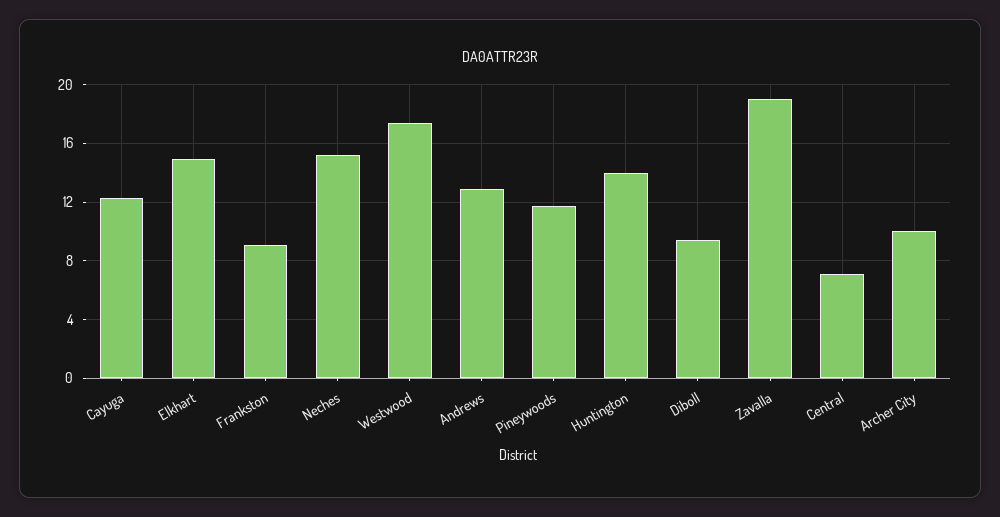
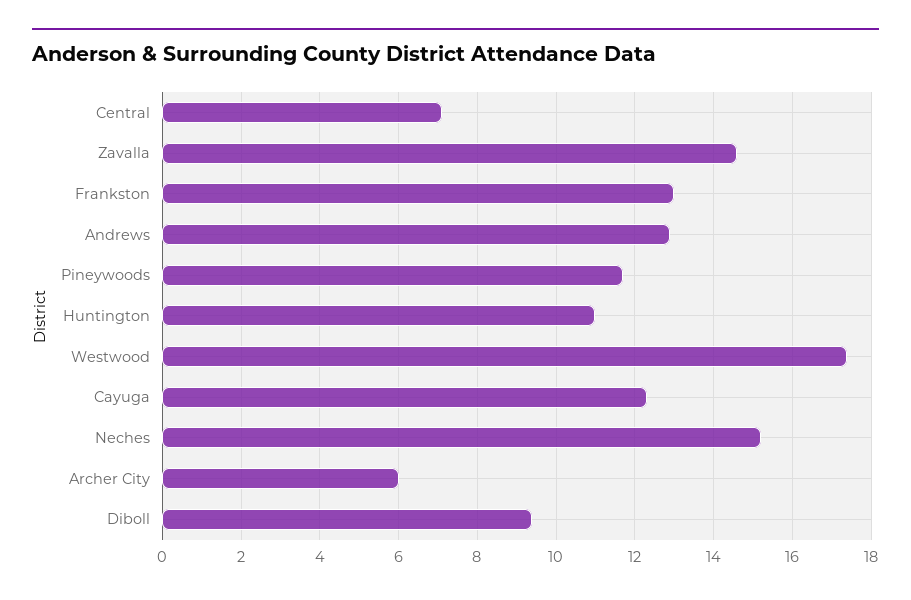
Elkhart: 15 -> none
Frankston: 9 -> 13
Huntington: 14 -> 11
Zavalla: 19 -> 14.5
Archer City: 10 -> 6

